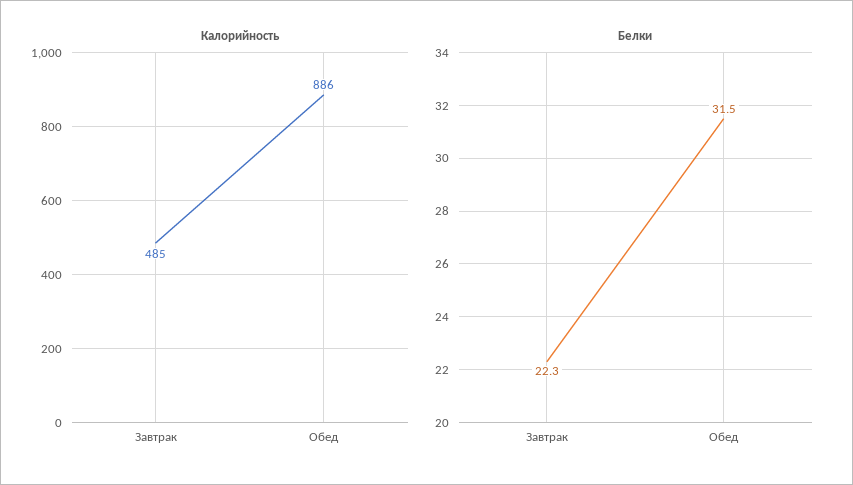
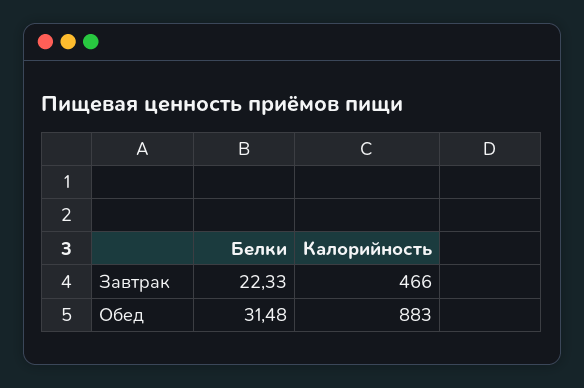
Калорийность, Завтрак: 485 -> 466
Калорийность, Обед: 886 -> 883

